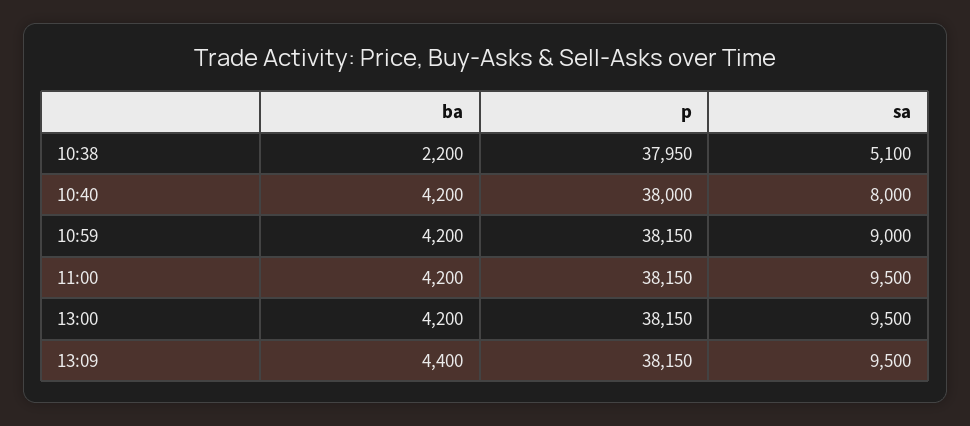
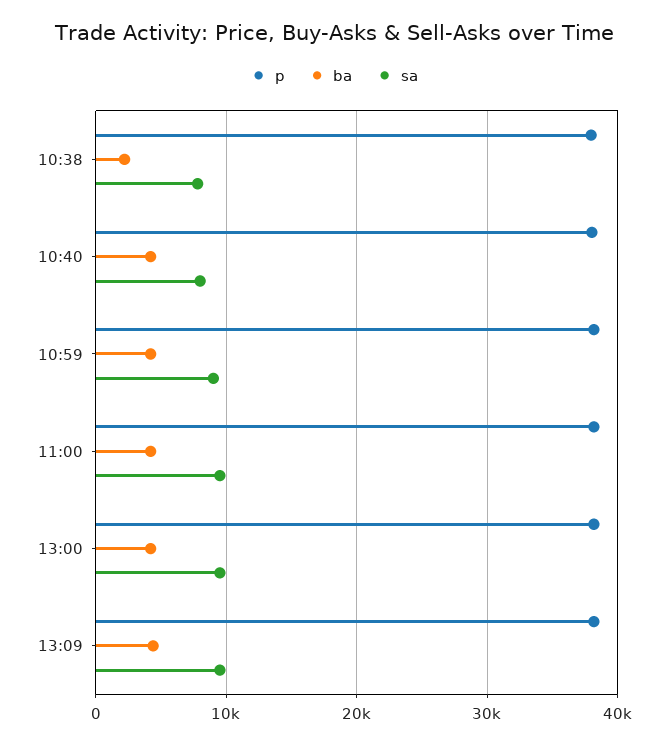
sa, 10:38: 5100 -> 8000

